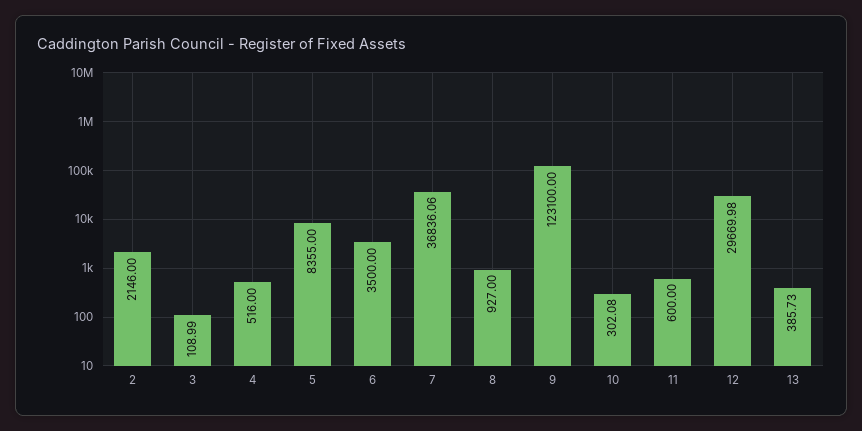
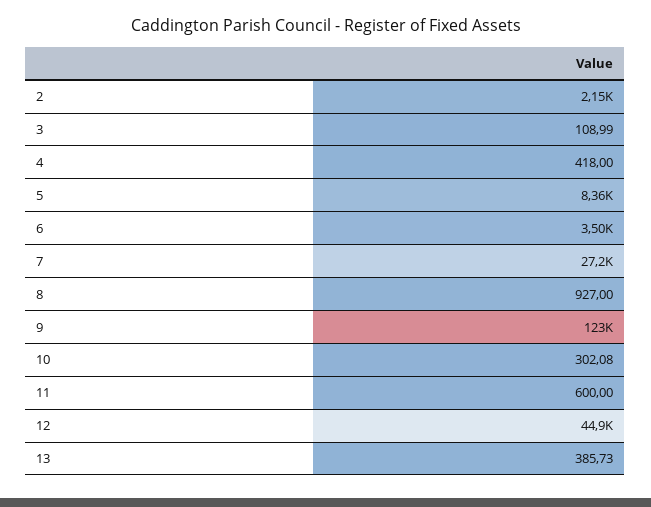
4: 516 -> 418
7: 36836.06 -> 27200
12: 29669.98 -> 44900

